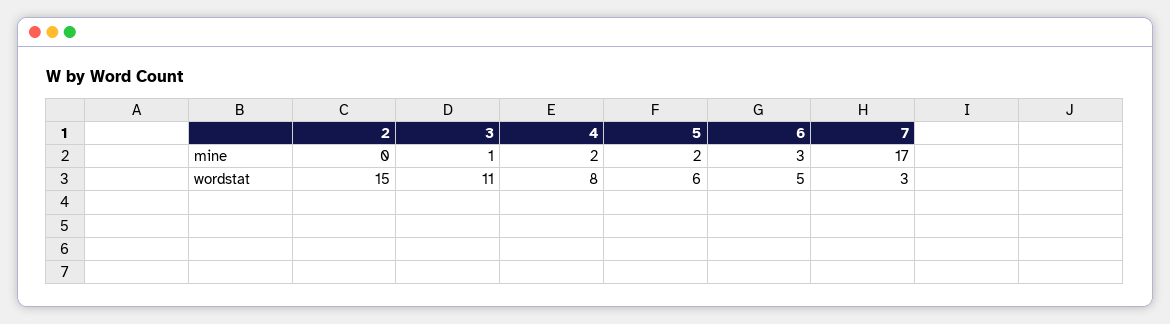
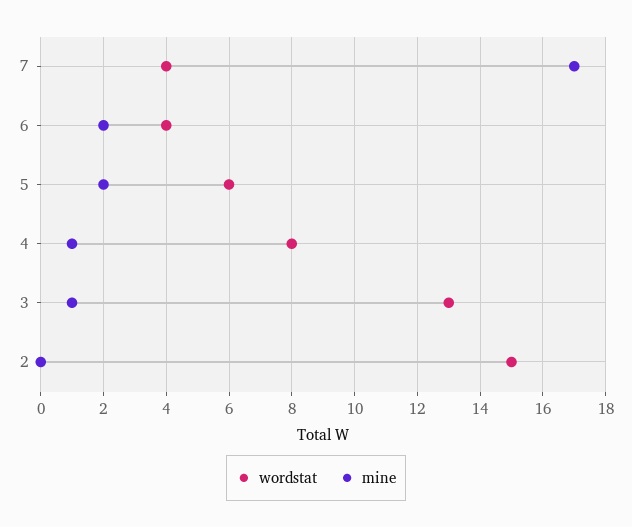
mine, 4: 2 -> 1
mine, 6: 3 -> 2
wordstat, 3: 11 -> 13
wordstat, 6: 5 -> 4
wordstat, 7: 3 -> 4

